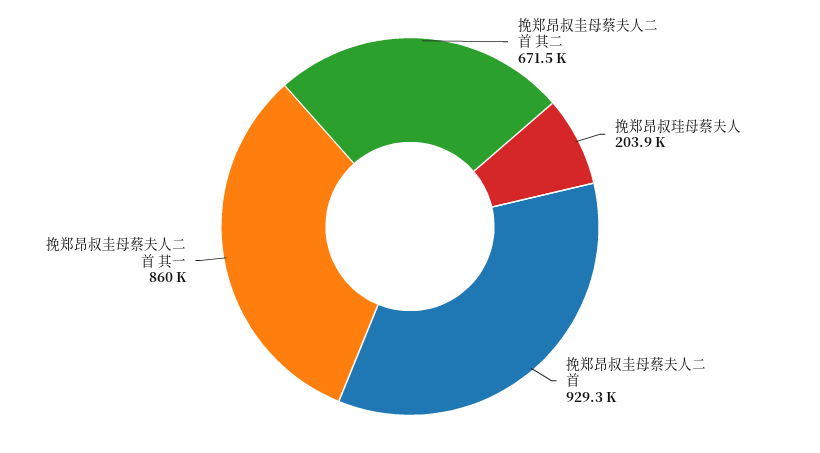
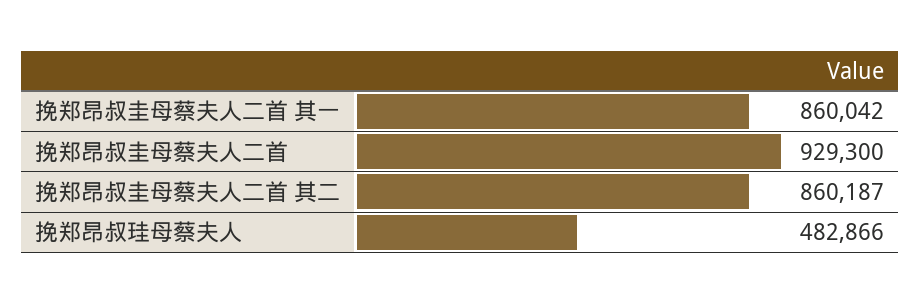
挽郑昂叔圭母蔡夫人二首 其二: 671500 -> 860187
挽郑昂叔珪母蔡夫人: 203900 -> 482866

